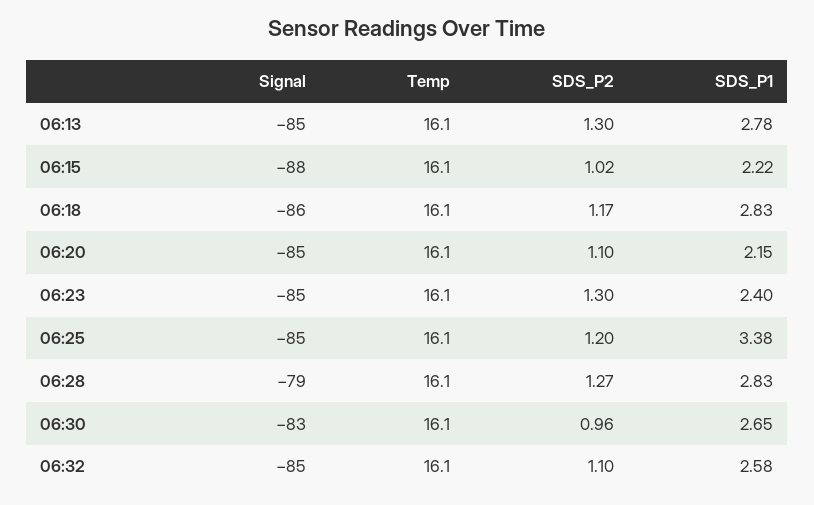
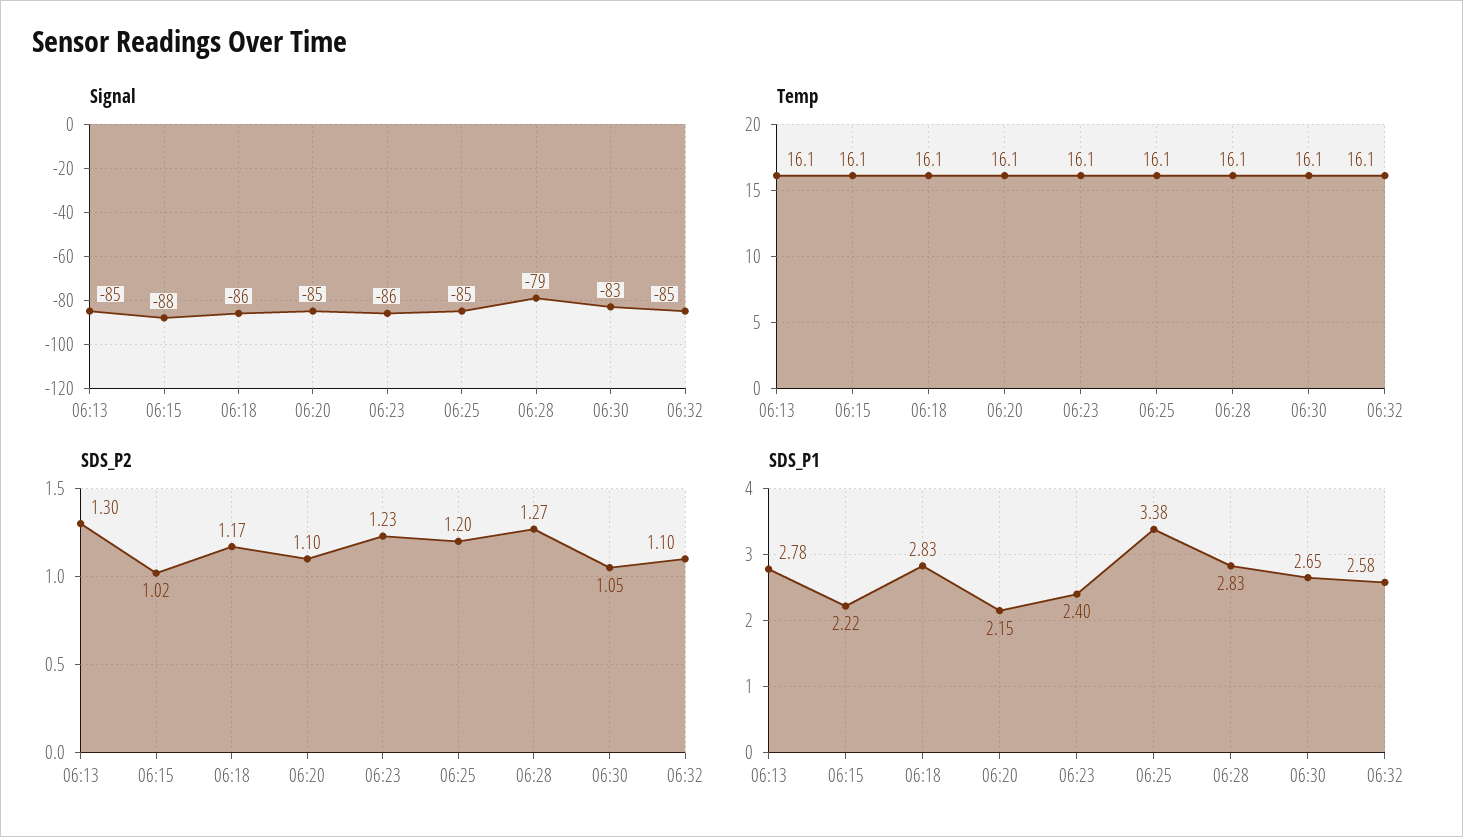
Signal, 06:23: -85 -> -86
SDS_P2, 06:23: 1.3 -> 1.23
SDS_P2, 06:30: 0.96 -> 1.05

